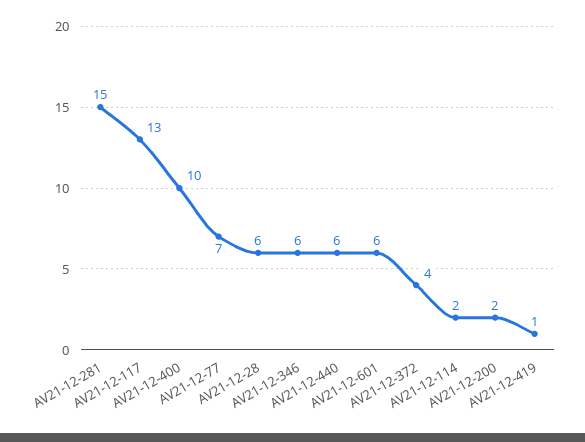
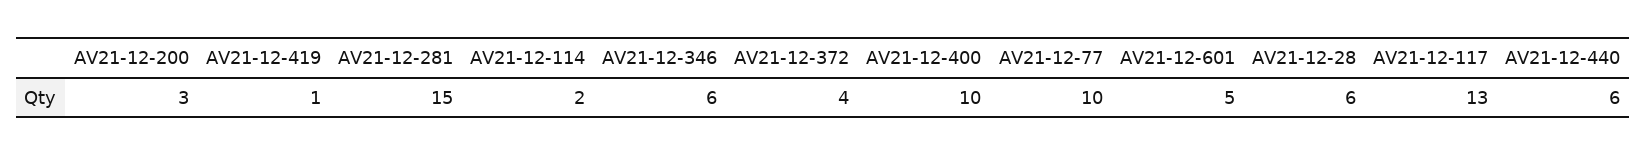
AV21-12-77: 7 -> 10
AV21-12-601: 6 -> 5
AV21-12-200: 2 -> 3

